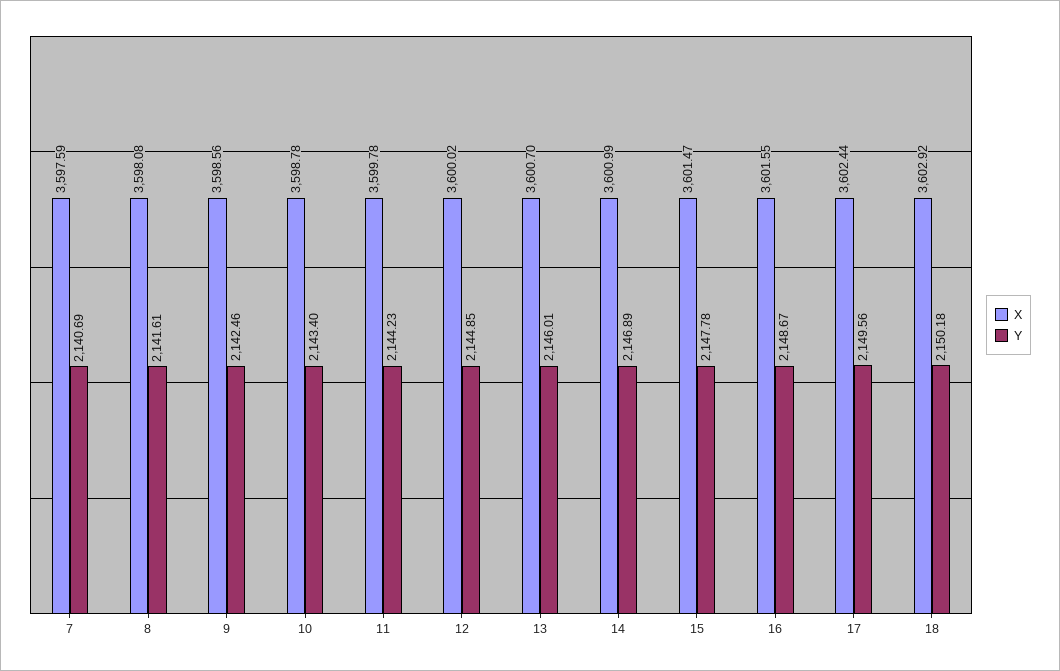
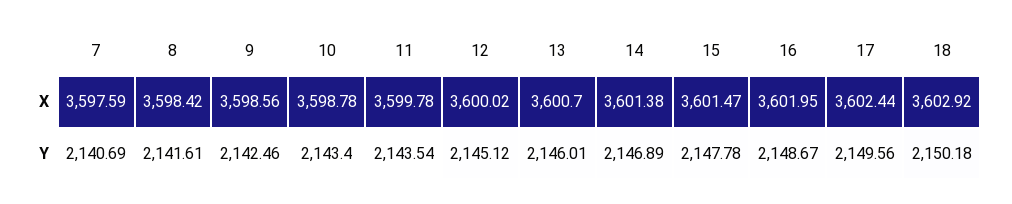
X, 8: 3598.08 -> 3598.42
Y, 11: 2144.23 -> 2143.54
Y, 12: 2144.85 -> 2145.12
X, 14: 3600.99 -> 3601.38
X, 16: 3601.55 -> 3601.95

